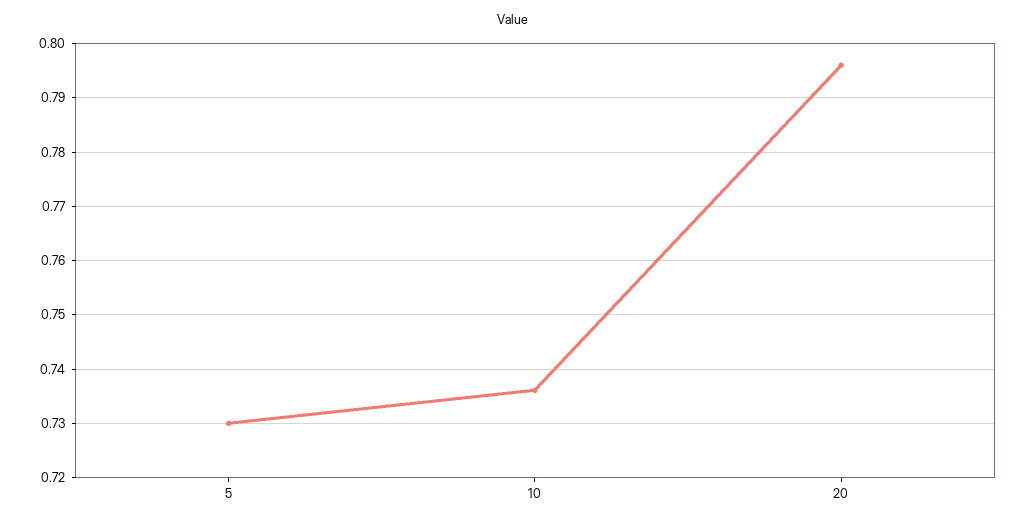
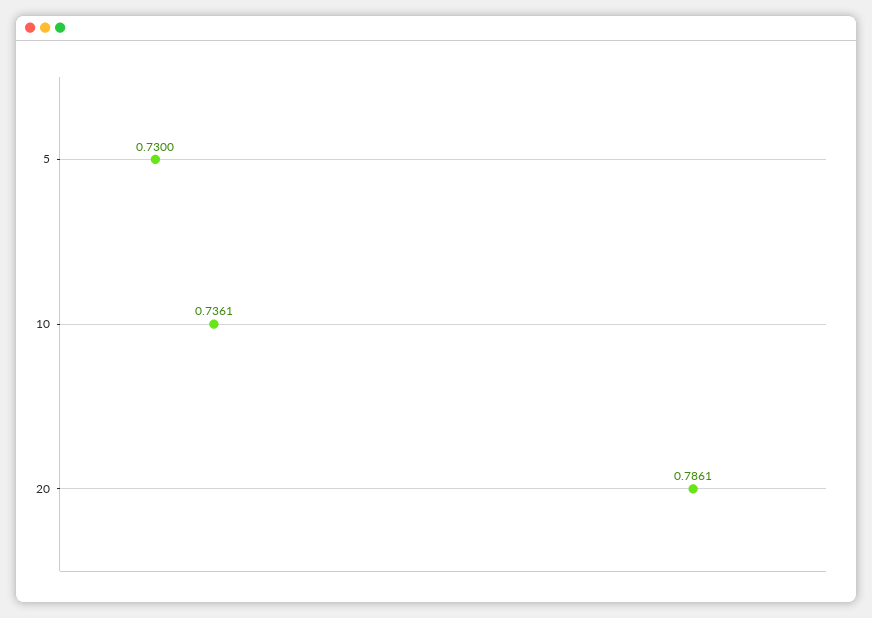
20: 0.796 -> 0.7861

